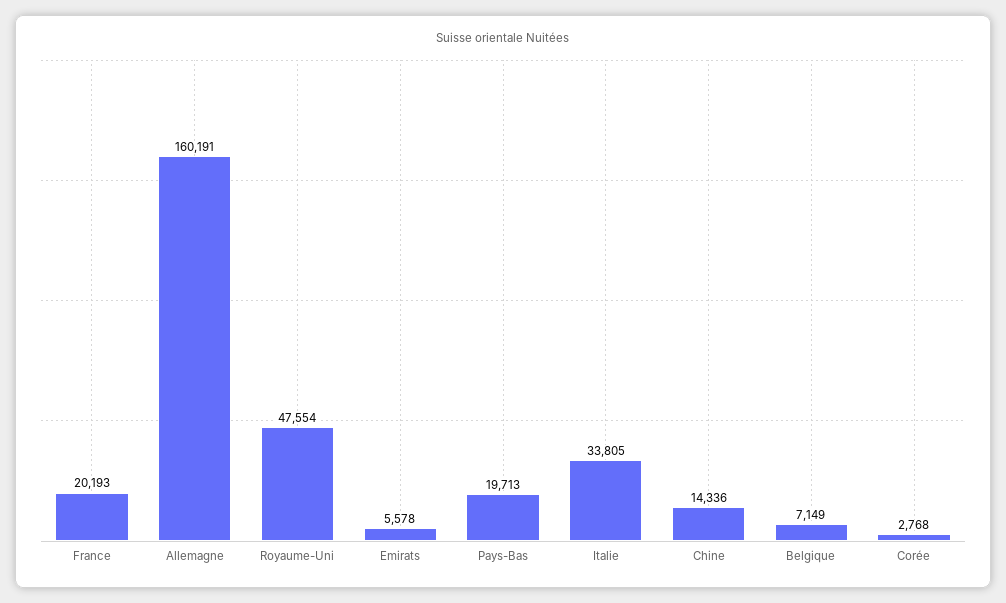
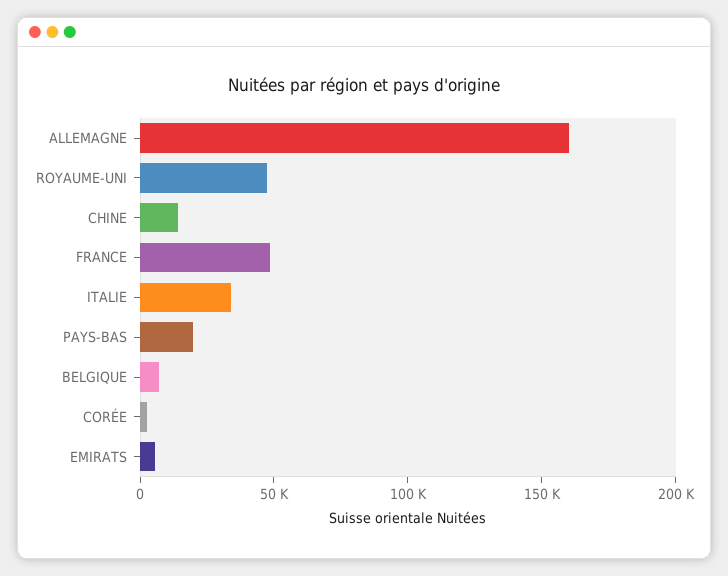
France: 20193 -> 50000

